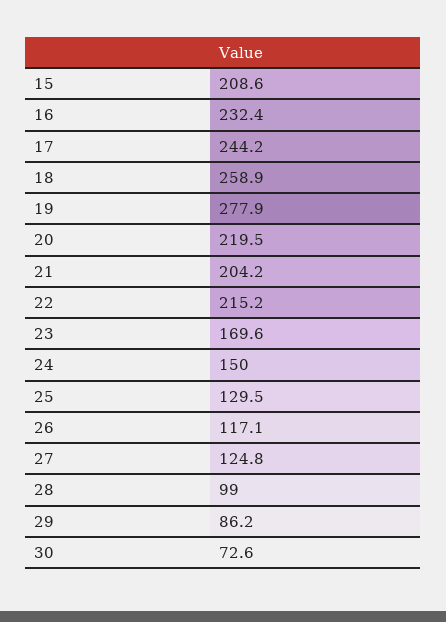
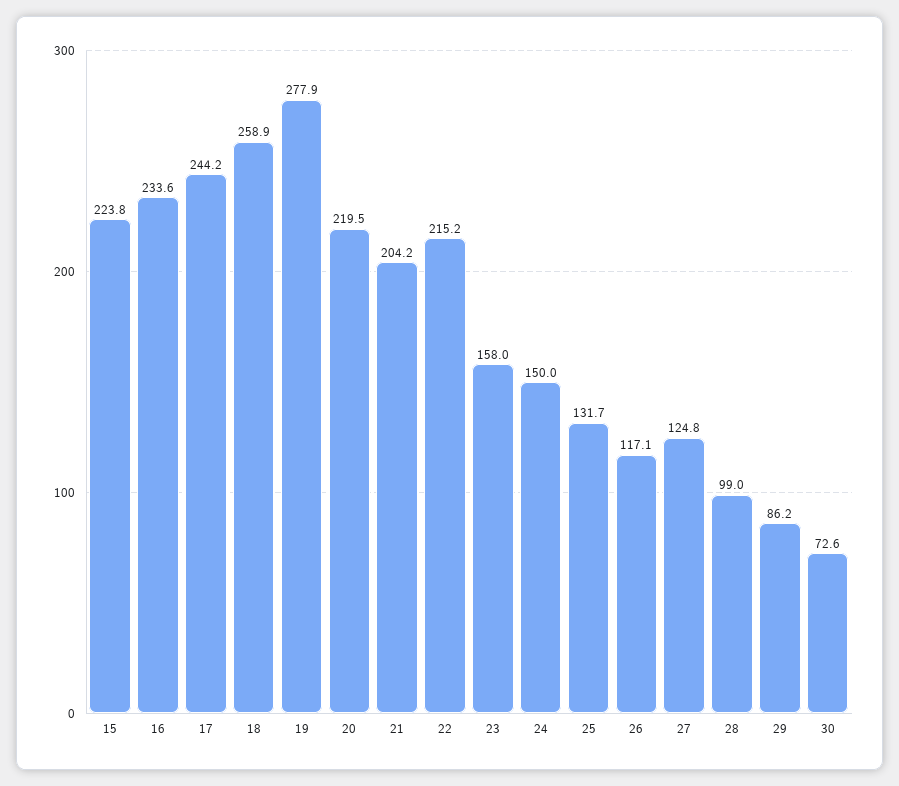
15: 208.6 -> 223.8
16: 232.4 -> 233.6
23: 169.6 -> 158
25: 129.5 -> 131.7

